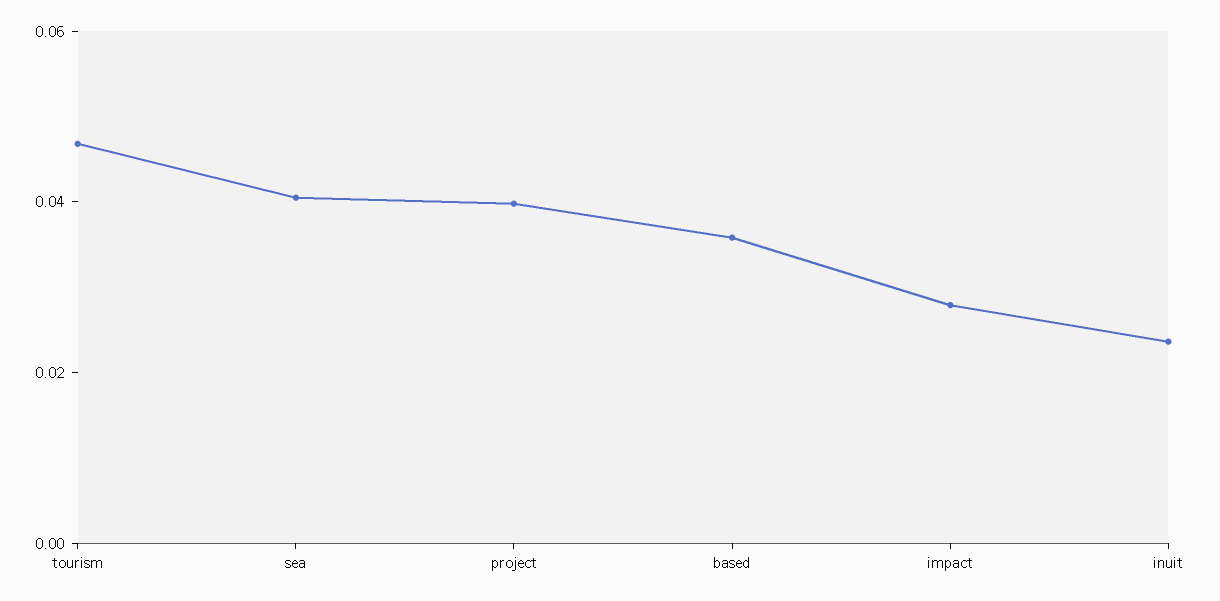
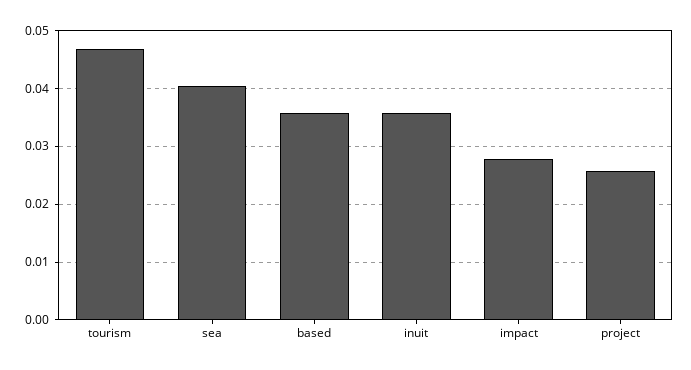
project: 0.04 -> 0.026
inuit: 0.025 -> 0.036

